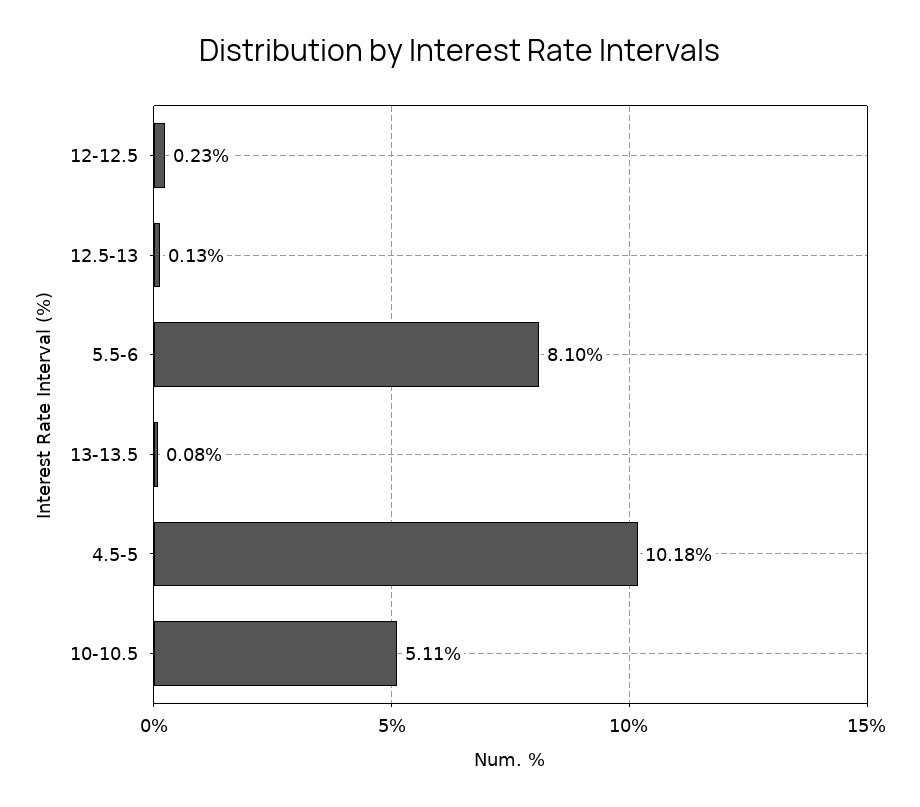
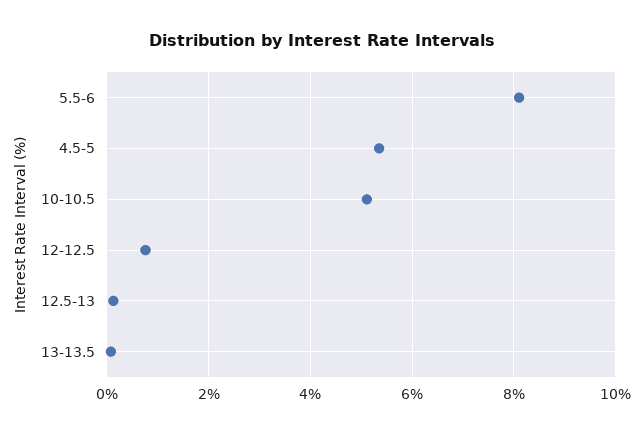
12-12.5: 0.23 -> 0.8
4.5-5: 10.18 -> 5.4

